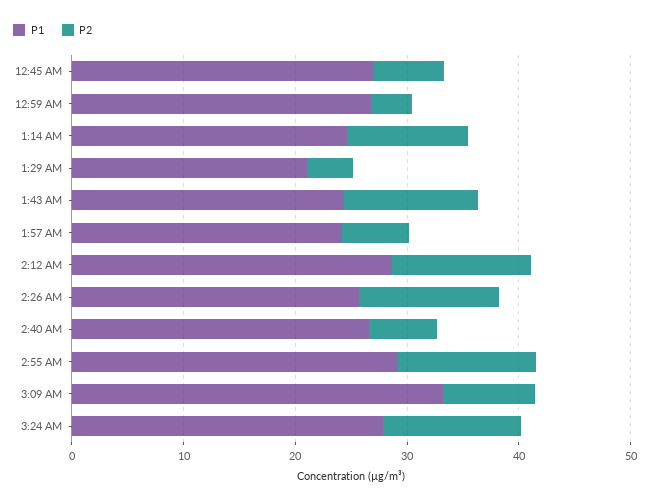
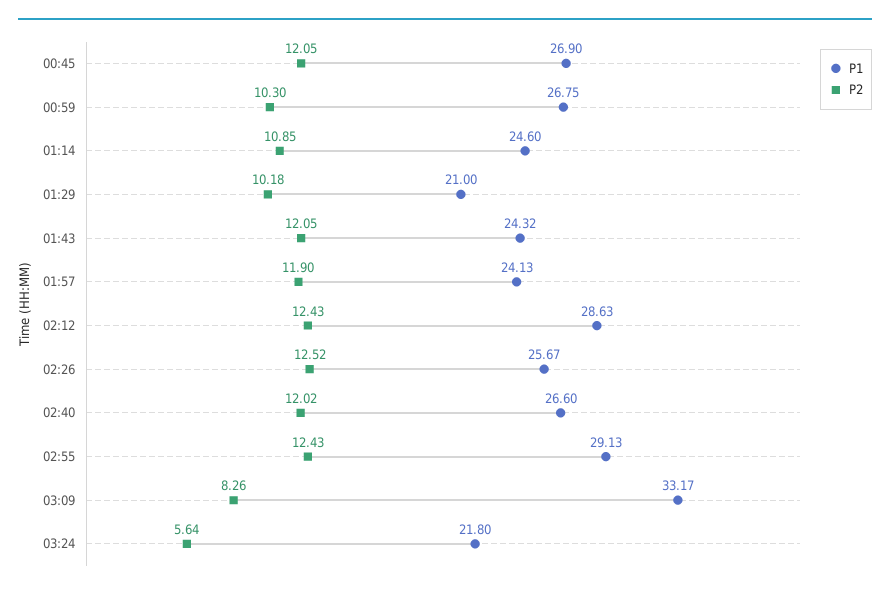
P2, 12:45 AM: 6 -> 12.05
P2, 12:59 AM: 4 -> 10.3
P2, 1:29 AM: 4 -> 10.18
P2, 1:57 AM: 6 -> 11.9
P2, 2:40 AM: 6 -> 12.02
P1, 3:24 AM: 28 -> 21.8
P2, 3:24 AM: 12 -> 5.64

